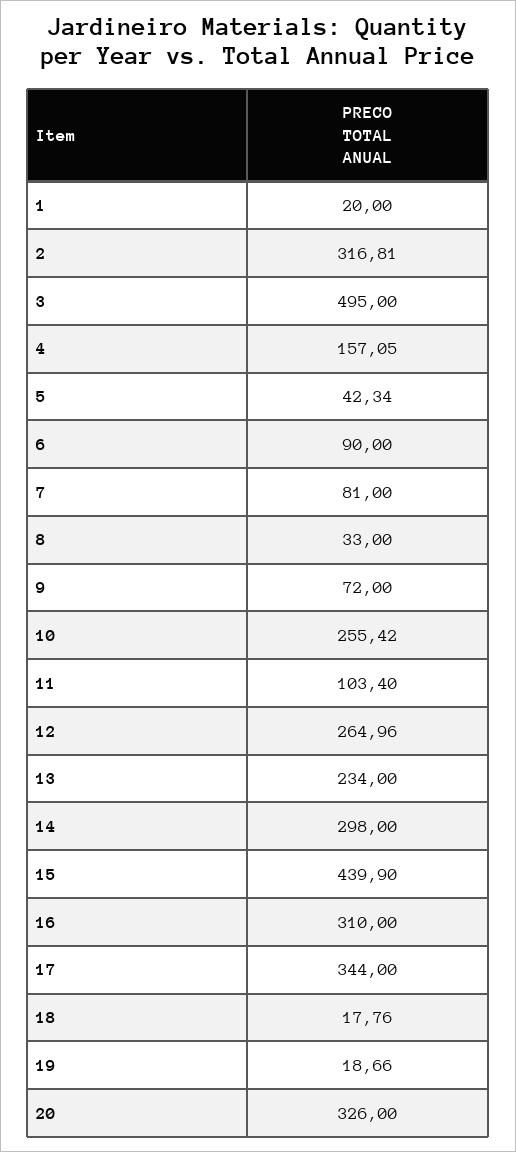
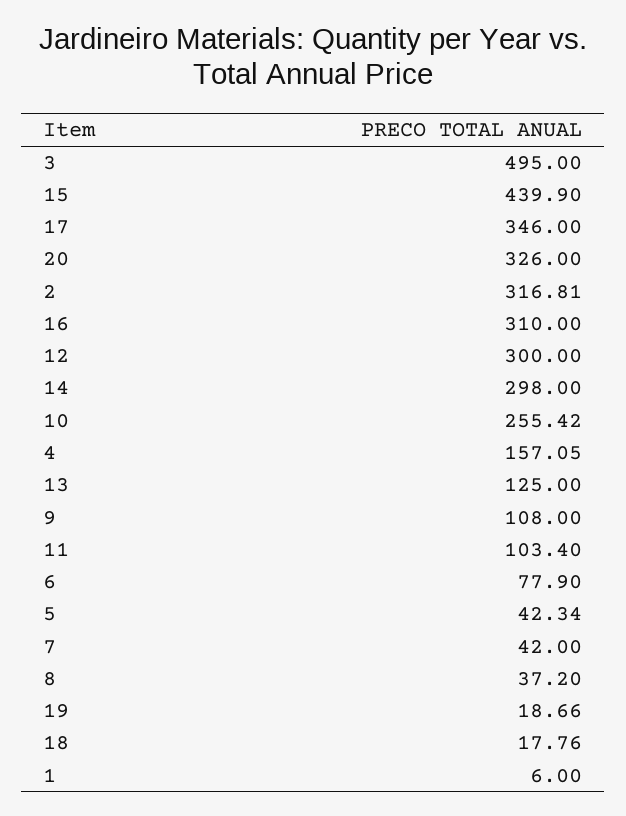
1: 20 -> 6
6: 90 -> 77.9
7: 81 -> 42
8: 33 -> 37.2
9: 72 -> 108
12: 264.96 -> 300
13: 234 -> 125
17: 344 -> 346

